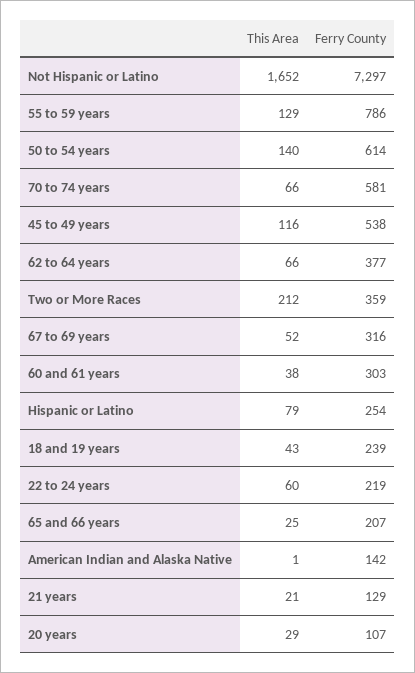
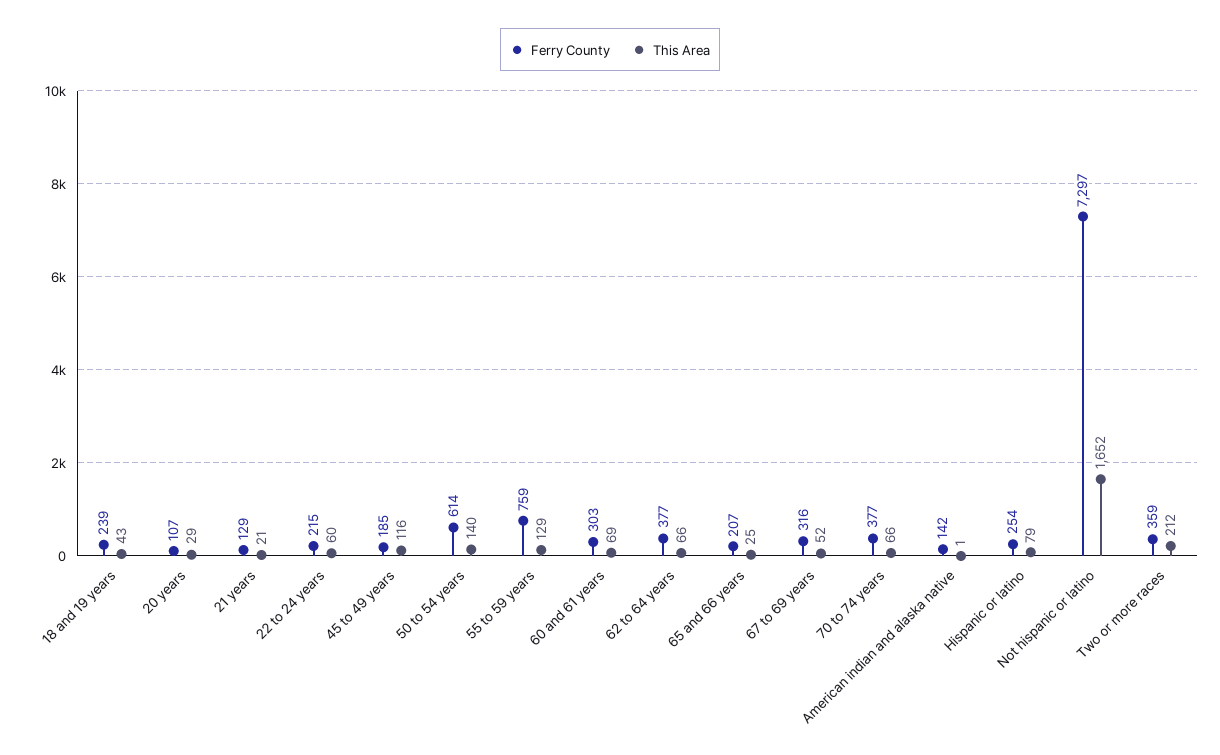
Ferry County, 55 to 59 years: 786 -> 759
Ferry County, 70 to 74 years: 581 -> 377
Ferry County, 45 to 49 years: 538 -> 185
This Area, 60 and 61 years: 38 -> 69
Ferry County, 22 to 24 years: 219 -> 215

